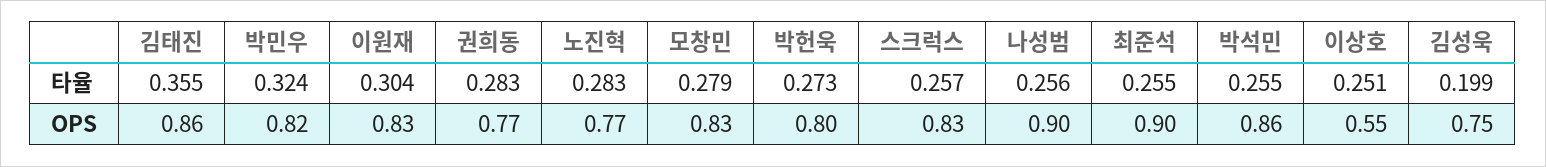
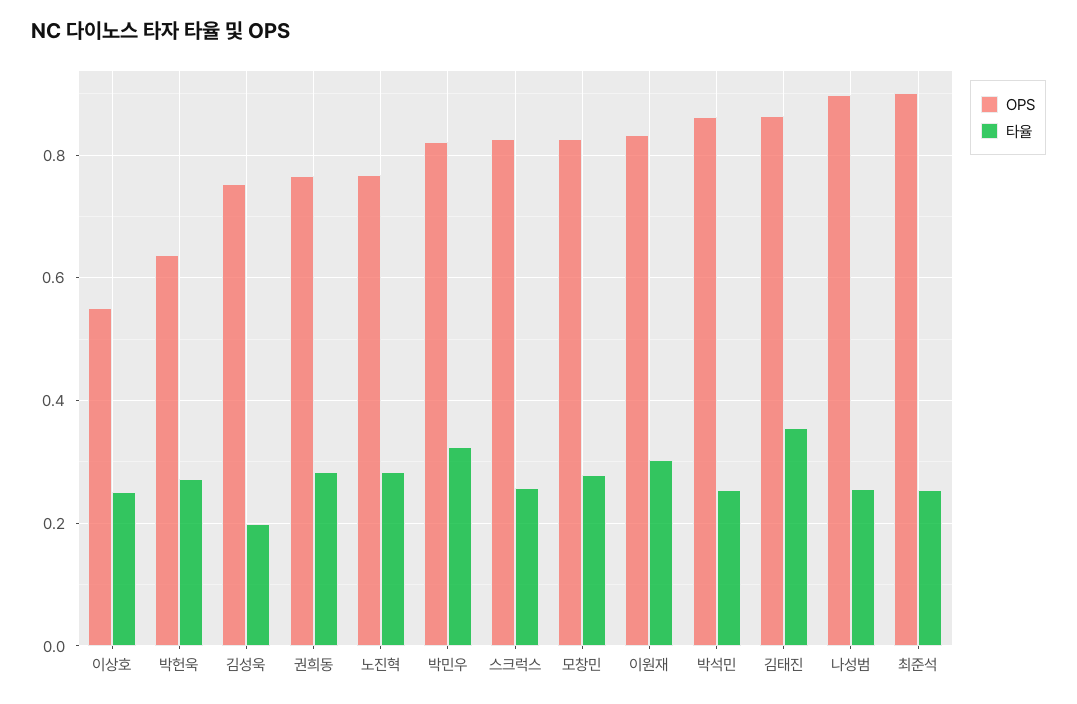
OPS, 박헌욱: 0.8 -> 0.64

